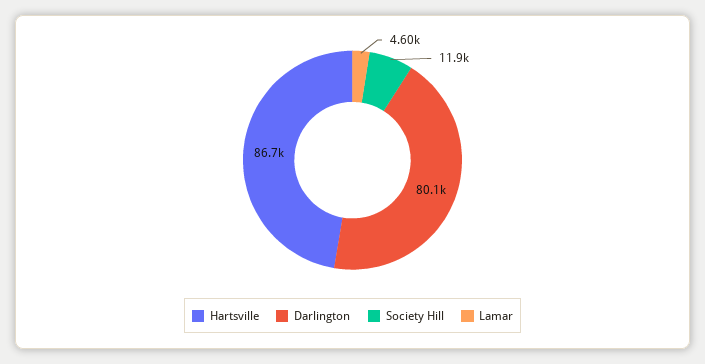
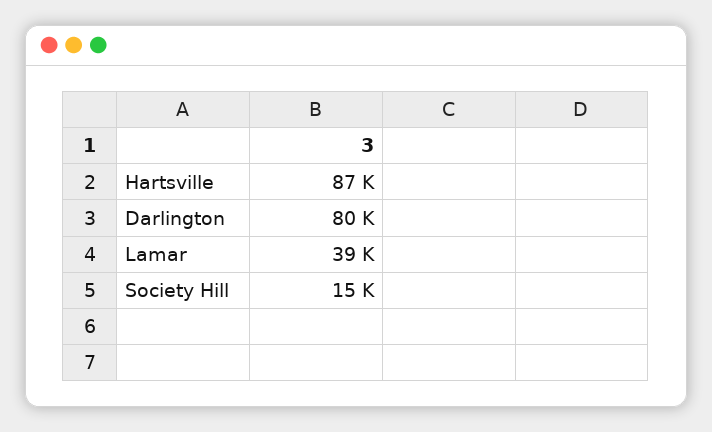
Society Hill: 11900 -> 15000
Lamar: 4600 -> 39000

